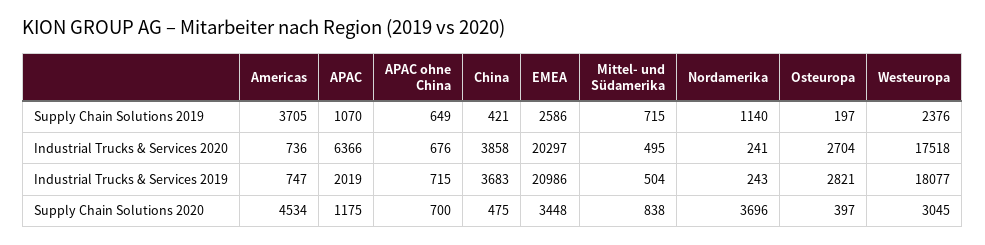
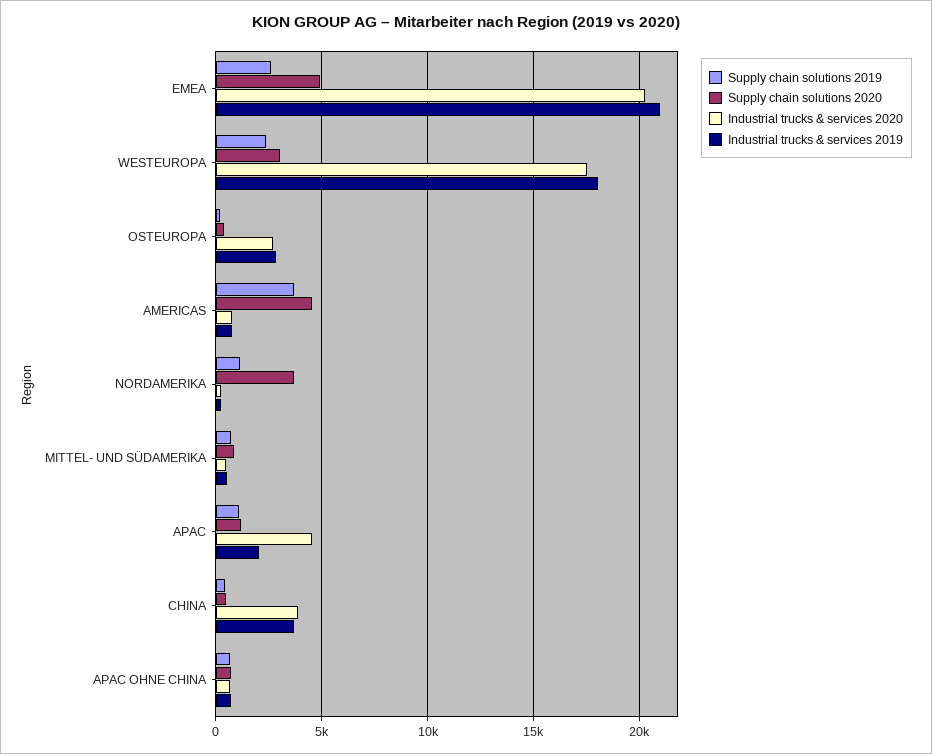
Industrial Trucks & Services 2020, APAC: 6366 -> 4500
Supply Chain Solutions 2020, EMEA: 3448 -> 5000

